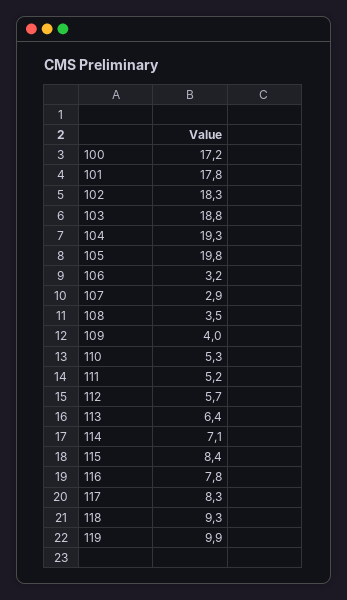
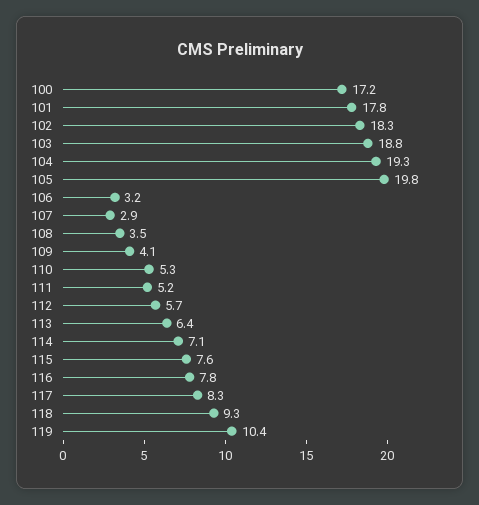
109: 4 -> 4.1
115: 8.4 -> 7.6
119: 9.9 -> 10.4

